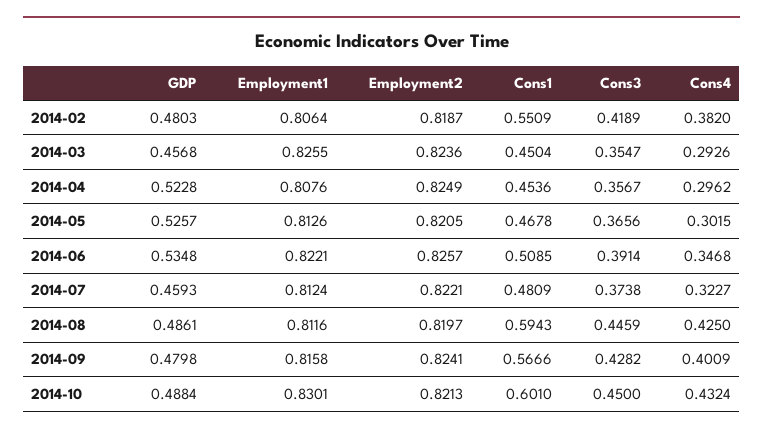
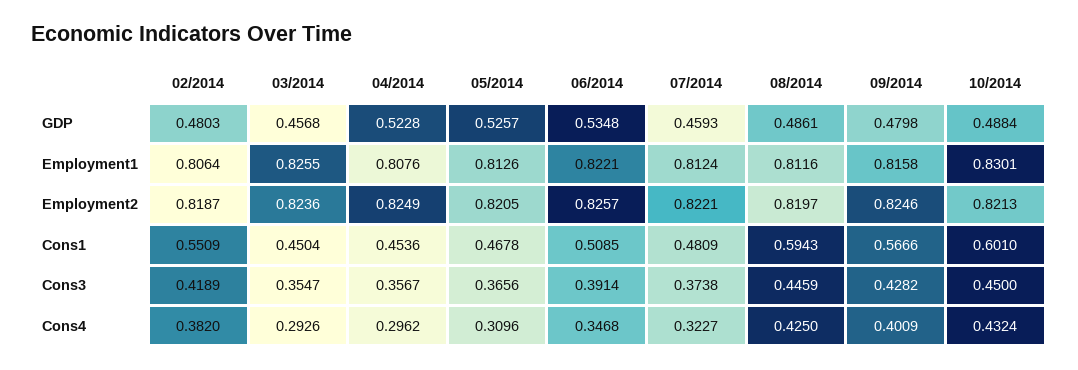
Cons4, 2014-05: 0.3015 -> 0.3096
Employment2, 2014-09: 0.8241 -> 0.8246

